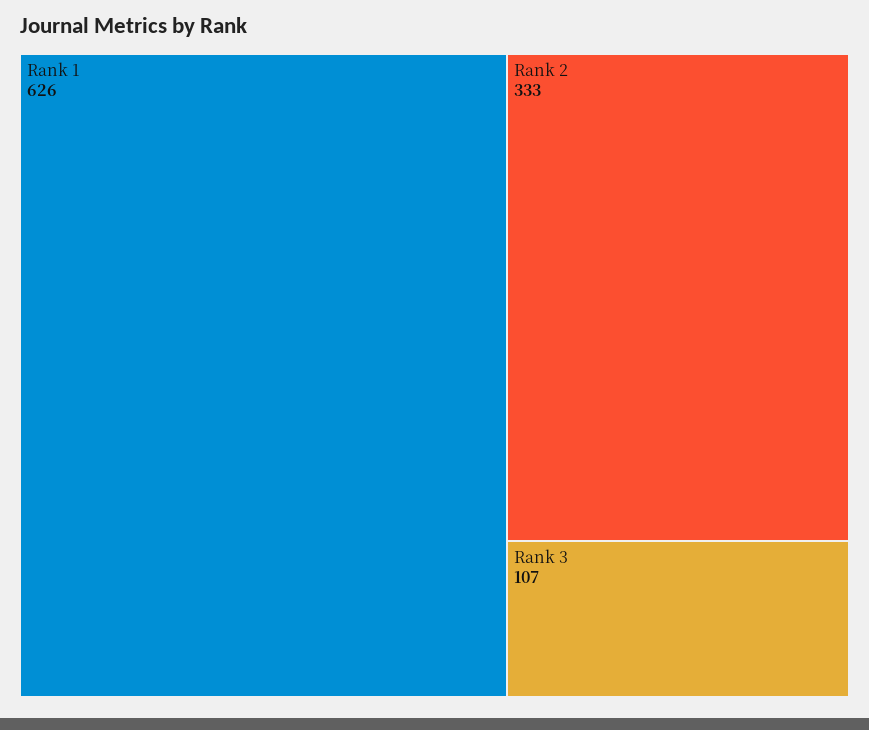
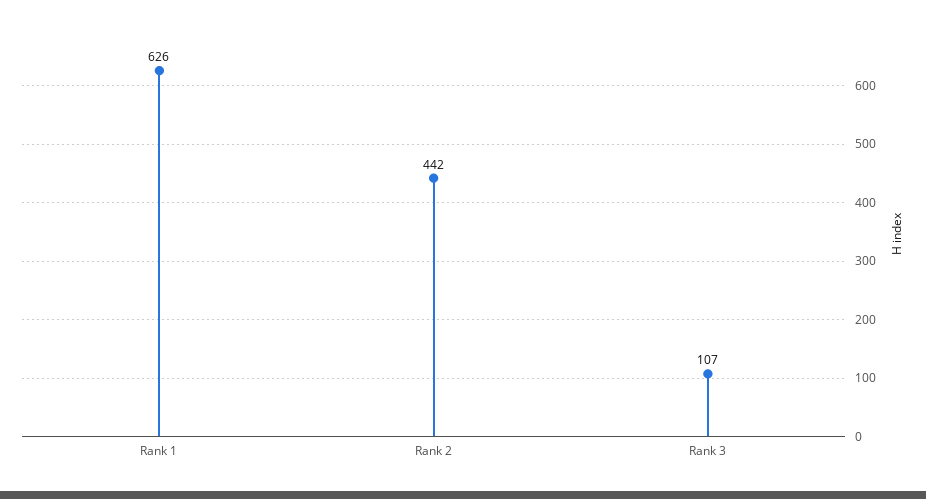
Rank 2: 333 -> 442

